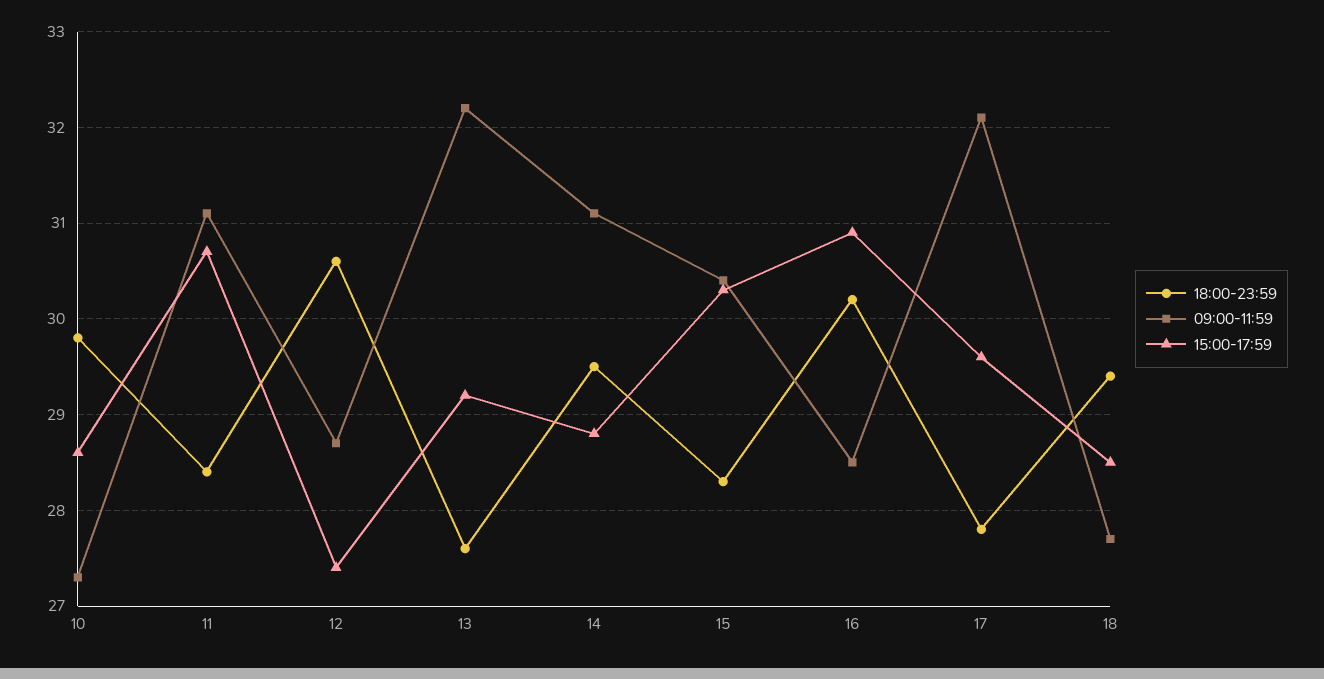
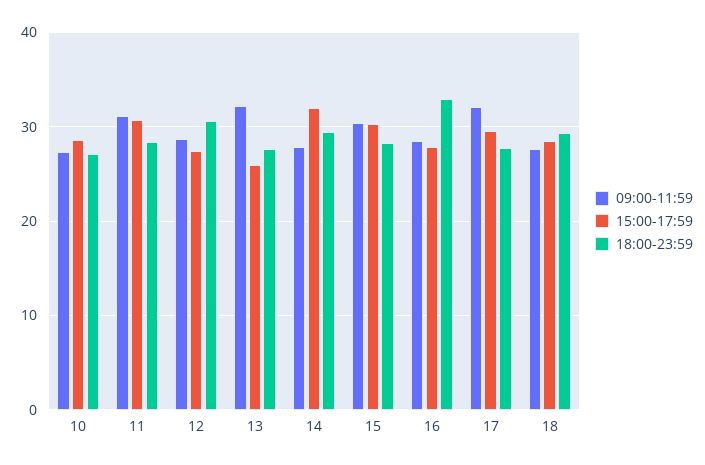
18:00-23:59, 10: 29.8 -> 27
15:00-17:59, 13: 29.2 -> 26
09:00-11:59, 14: 31.1 -> 28
15:00-17:59, 14: 28.8 -> 32
18:00-23:59, 16: 30.2 -> 33
15:00-17:59, 16: 30.9 -> 28

